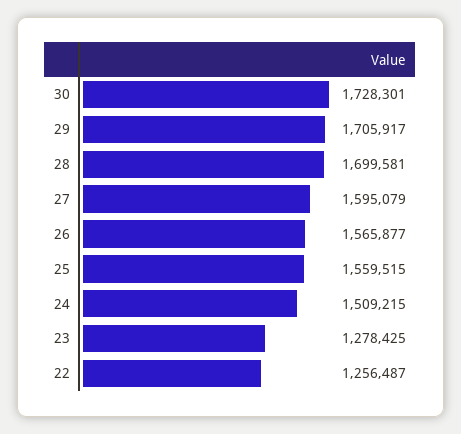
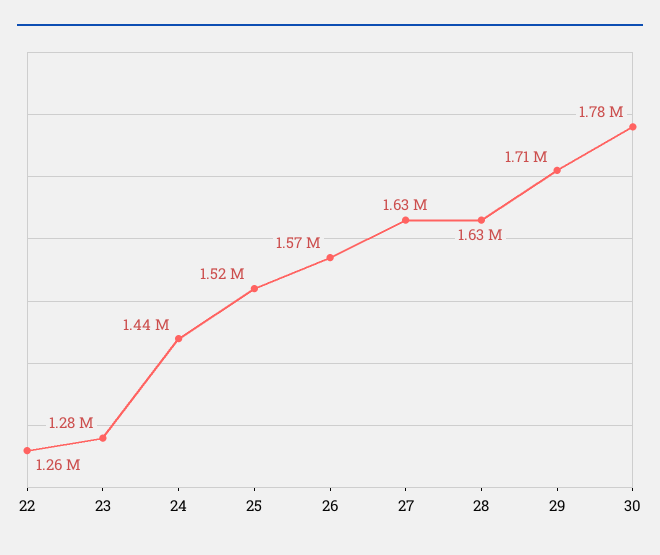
30: 1728301 -> 1780000
28: 1699581 -> 1630000
27: 1595079 -> 1630000
25: 1559515 -> 1520000
24: 1509215 -> 1440000

